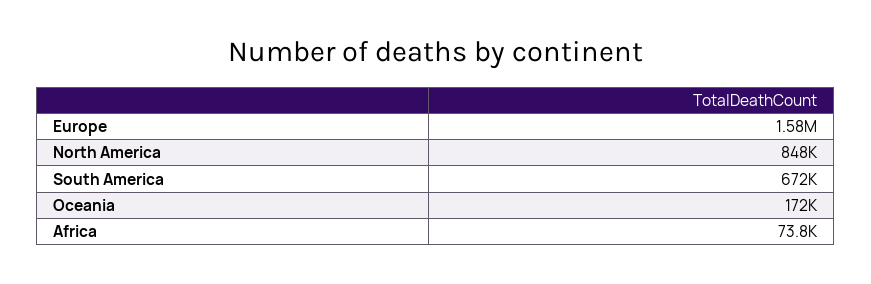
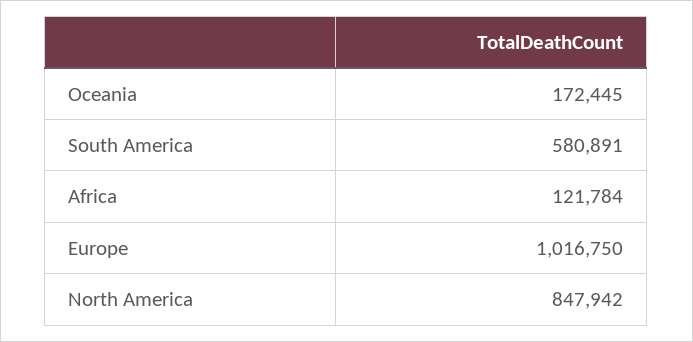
Europe: 1580000 -> 1016750
South America: 672000 -> 580891
Africa: 73800 -> 121784

